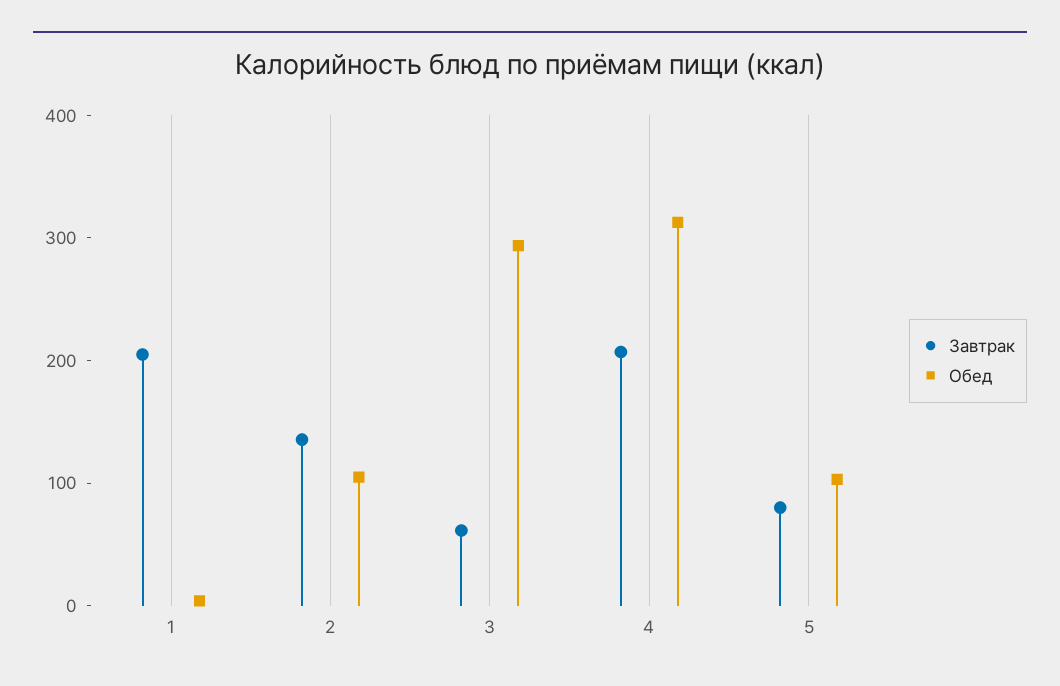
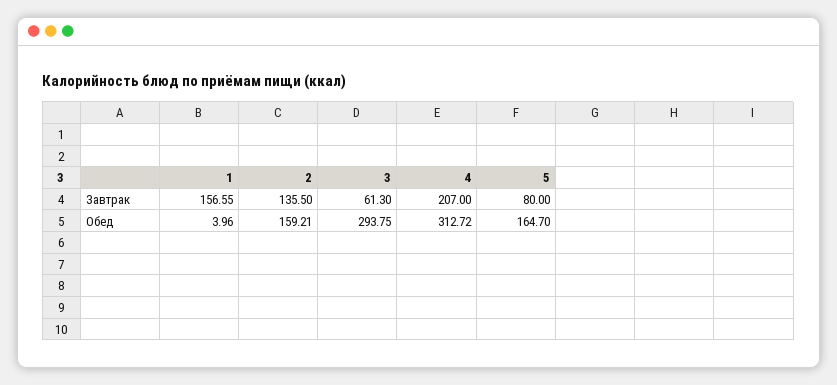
Завтрак, 1: 200 -> 156.55
Обед, 2: 100 -> 159.21
Обед, 5: 100 -> 164.7

